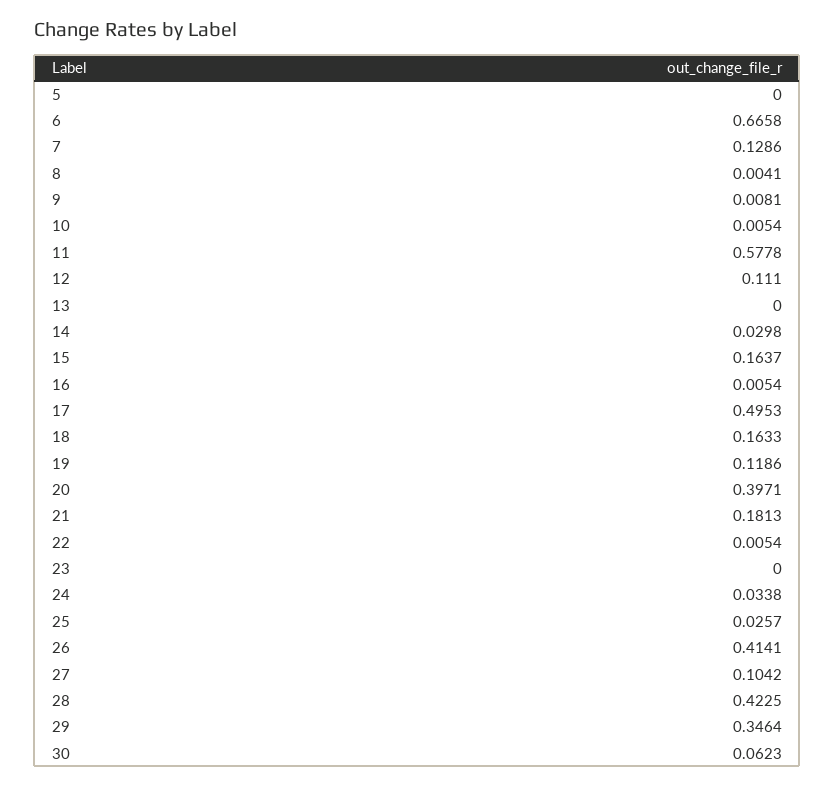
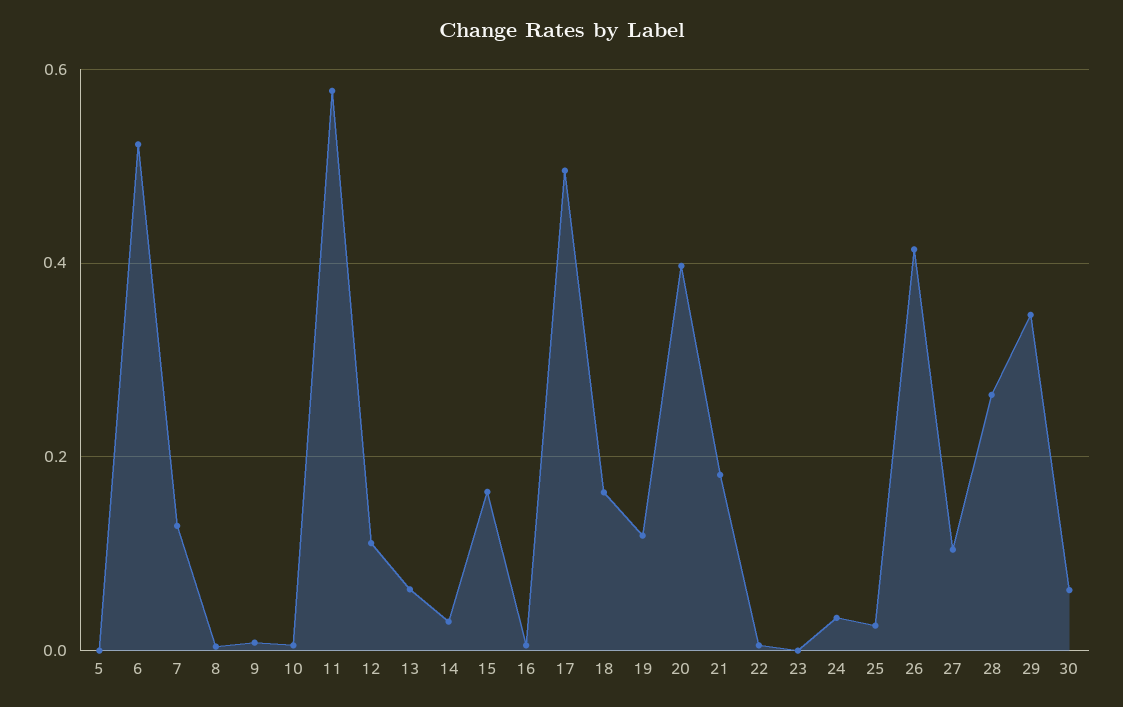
6: 0.6658 -> 0.52
13: 0 -> 0.06
28: 0.4225 -> 0.26

